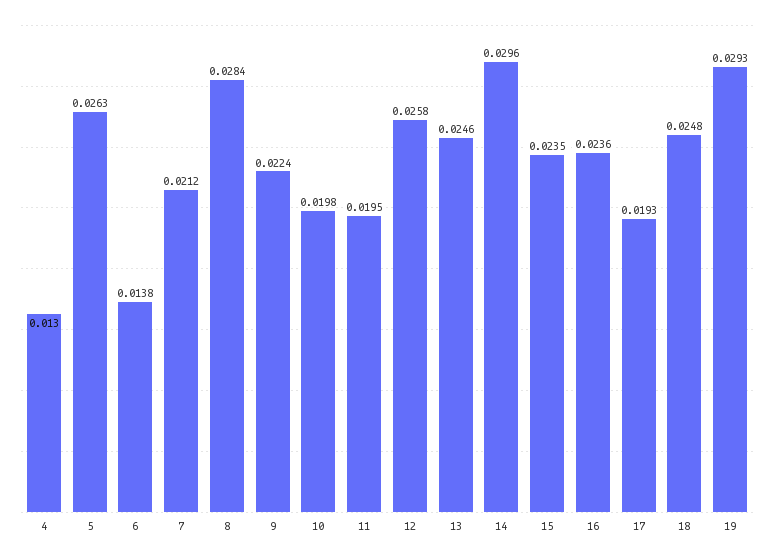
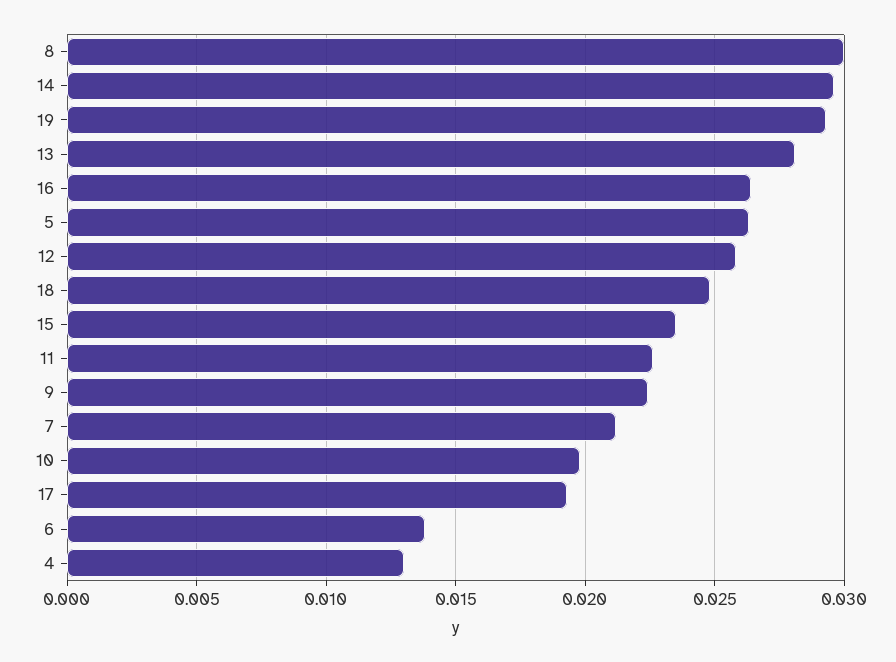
8: 0.0284 -> 0.03
11: 0.0195 -> 0.0225
13: 0.0246 -> 0.028
16: 0.0236 -> 0.0265

